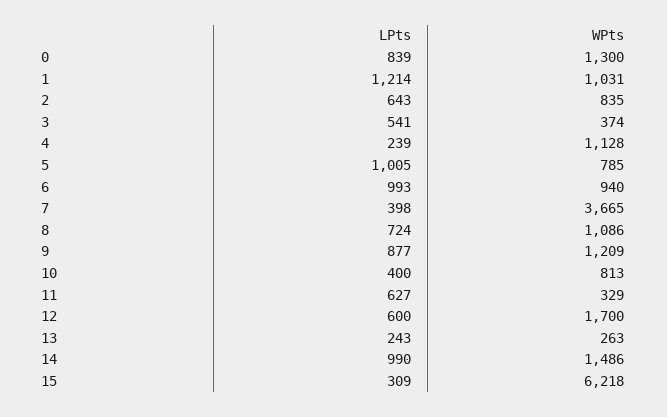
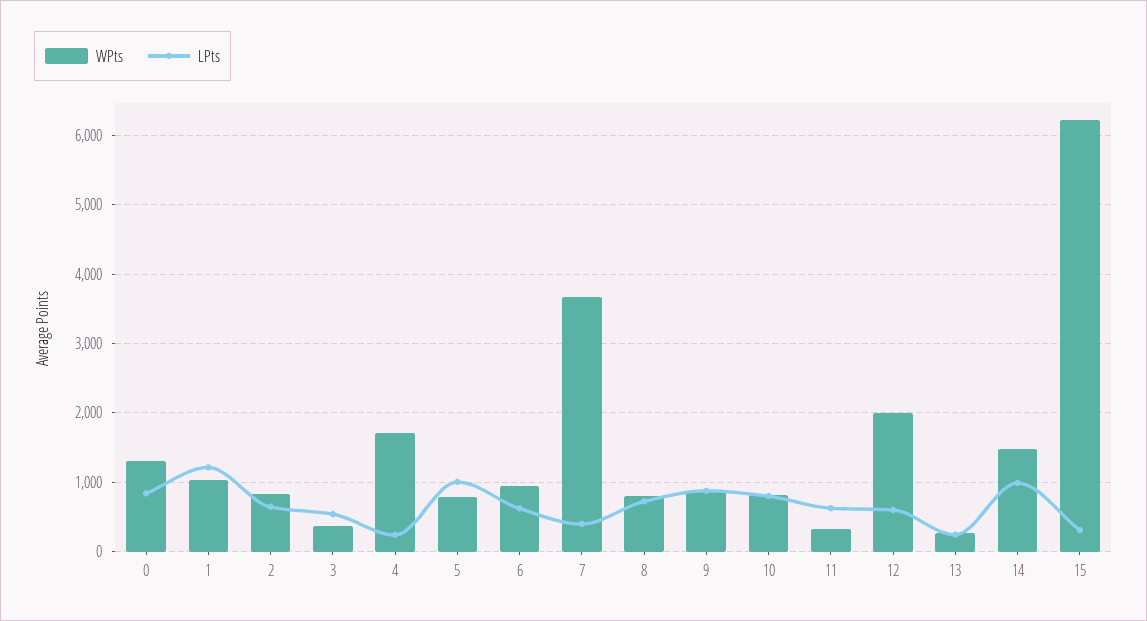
WPts, 4: 1128 -> 1700
LPts, 6: 993 -> 600
WPts, 8: 1086 -> 800
WPts, 9: 1209 -> 900
LPts, 10: 400 -> 800
WPts, 12: 1700 -> 2000

